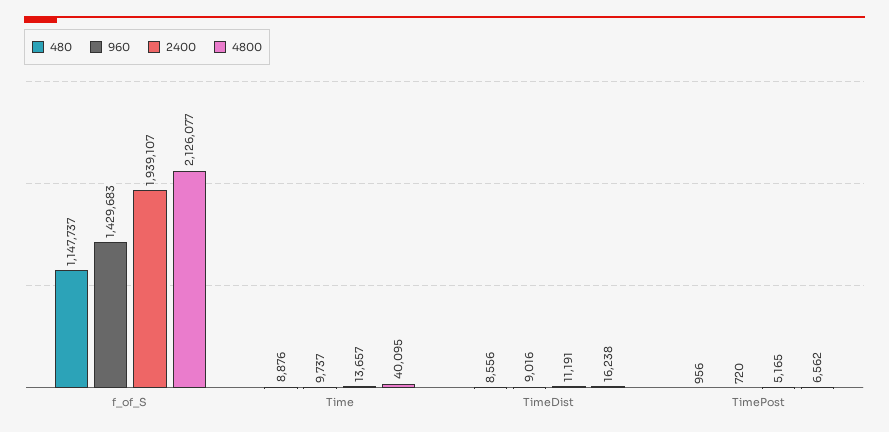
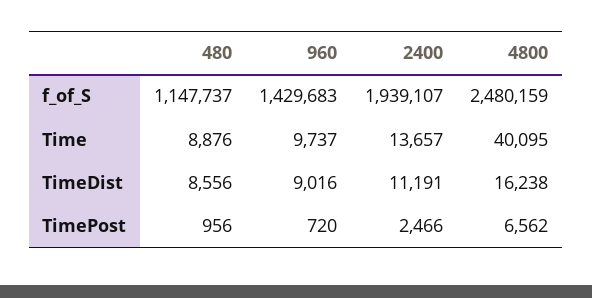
4800, f_of_S: 2126077 -> 2480159
2400, TimePost: 5165 -> 2466

